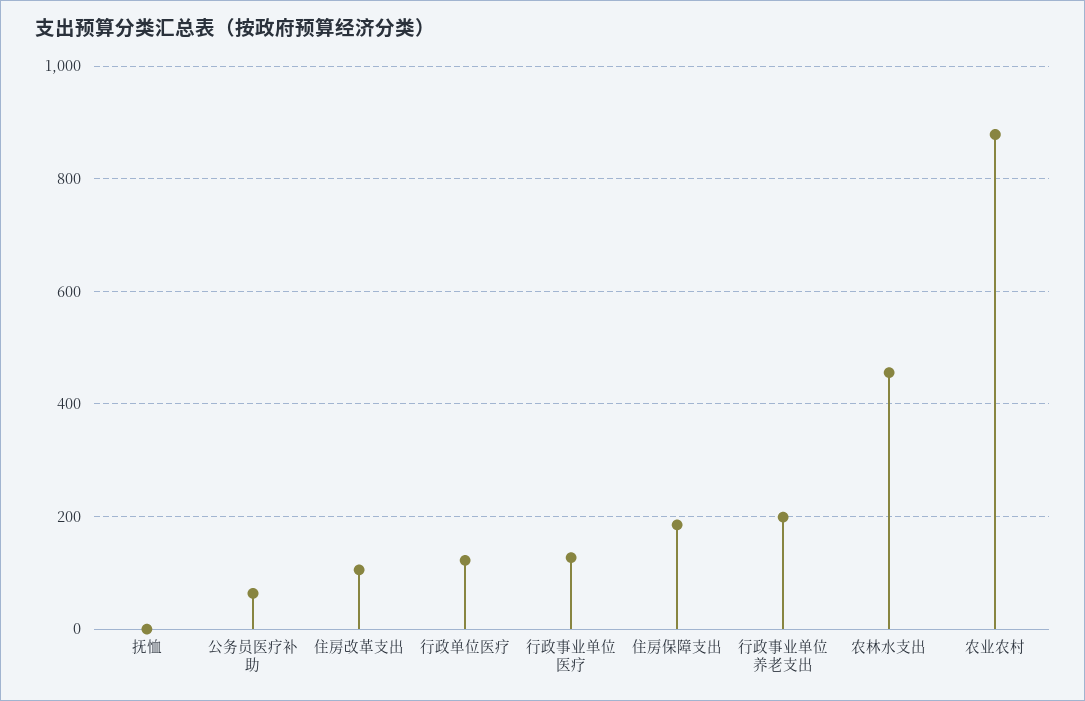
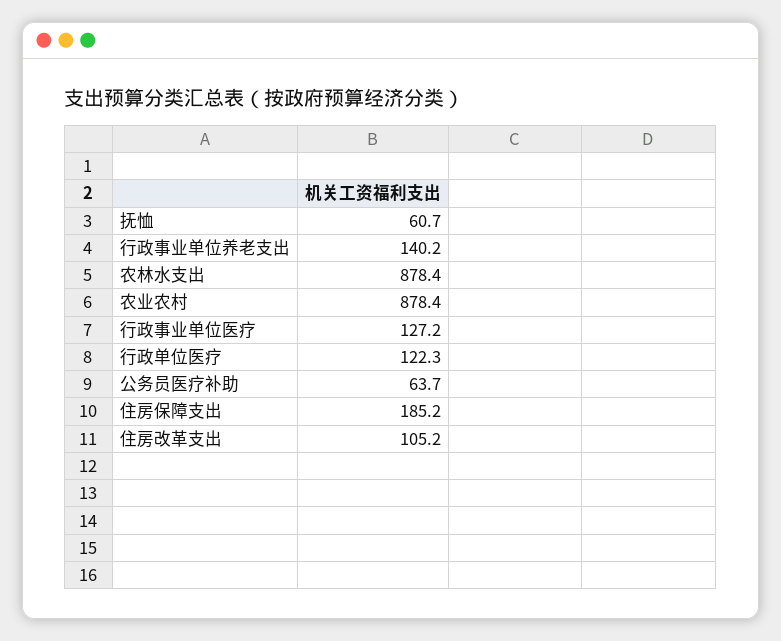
抚恤: 0 -> 60.7
行政事业单位养老支出: 200 -> 140.2
农林水支出: 460 -> 878.4

